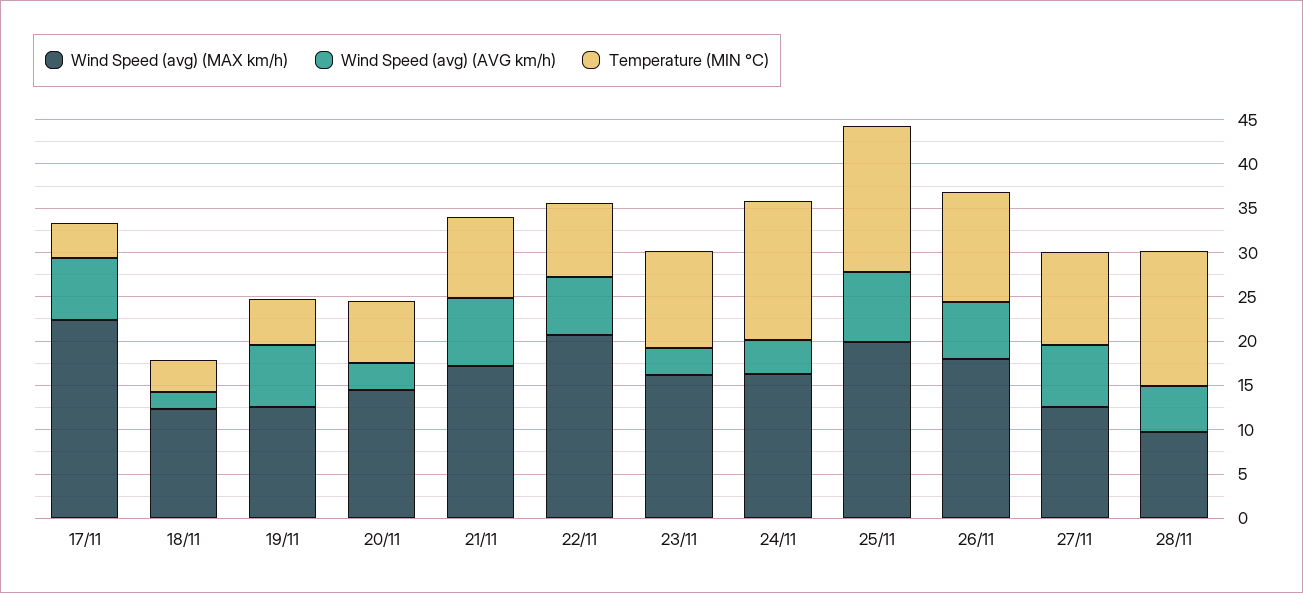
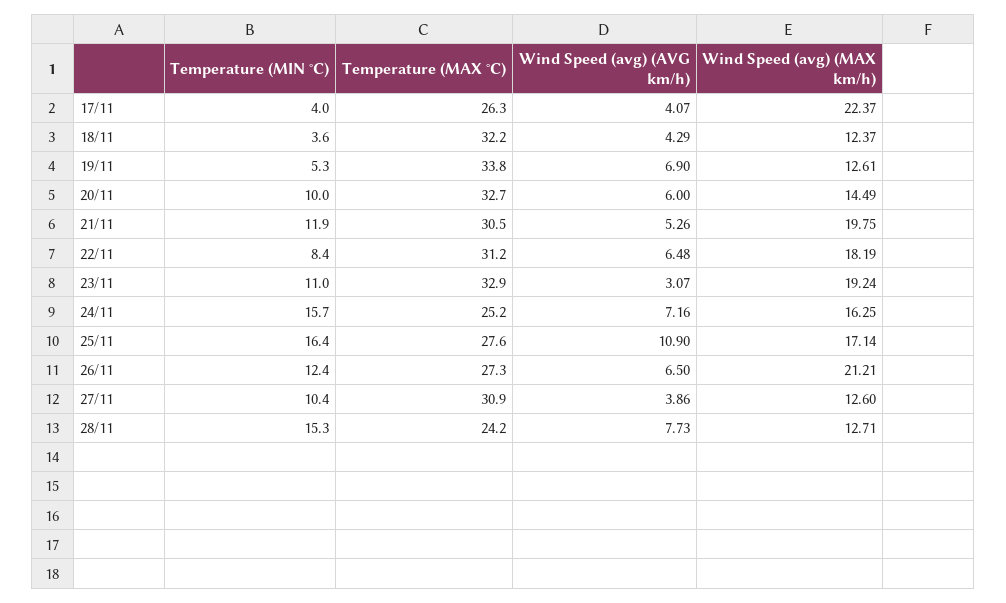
Wind Speed (avg) (AVG km/h), 17/11: 7 -> 4.07
Wind Speed (avg) (AVG km/h), 18/11: 2 -> 4.29
Wind Speed (avg) (AVG km/h), 20/11: 3 -> 6
Temperature (MIN °C), 20/11: 7 -> 10
Wind Speed (avg) (MAX km/h), 21/11: 17 -> 19.75
Wind Speed (avg) (AVG km/h), 21/11: 8 -> 5.26
Temperature (MIN °C), 21/11: 9 -> 11.9
Wind Speed (avg) (MAX km/h), 22/11: 21 -> 18.19
Wind Speed (avg) (MAX km/h), 23/11: 16 -> 19.24
Wind Speed (avg) (AVG km/h), 24/11: 4 -> 7.16
Wind Speed (avg) (MAX km/h), 25/11: 20 -> 17.14
Wind Speed (avg) (AVG km/h), 25/11: 8 -> 10.9
Wind Speed (avg) (MAX km/h), 26/11: 18 -> 21.21
Wind Speed (avg) (AVG km/h), 27/11: 7 -> 3.86
Wind Speed (avg) (MAX km/h), 28/11: 10 -> 12.71
Wind Speed (avg) (AVG km/h), 28/11: 5 -> 7.73
Temperature (MAX °C), 17/11: none -> 26.3
Temperature (MAX °C), 18/11: none -> 32.2
Temperature (MAX °C), 19/11: none -> 33.8
Temperature (MAX °C), 20/11: none -> 32.7
Temperature (MAX °C), 21/11: none -> 30.5
Temperature (MAX °C), 22/11: none -> 31.2
Temperature (MAX °C), 23/11: none -> 32.9
Temperature (MAX °C), 24/11: none -> 25.2
Temperature (MAX °C), 25/11: none -> 27.6
Temperature (MAX °C), 26/11: none -> 27.3
Temperature (MAX °C), 27/11: none -> 30.9
Temperature (MAX °C), 28/11: none -> 24.2

